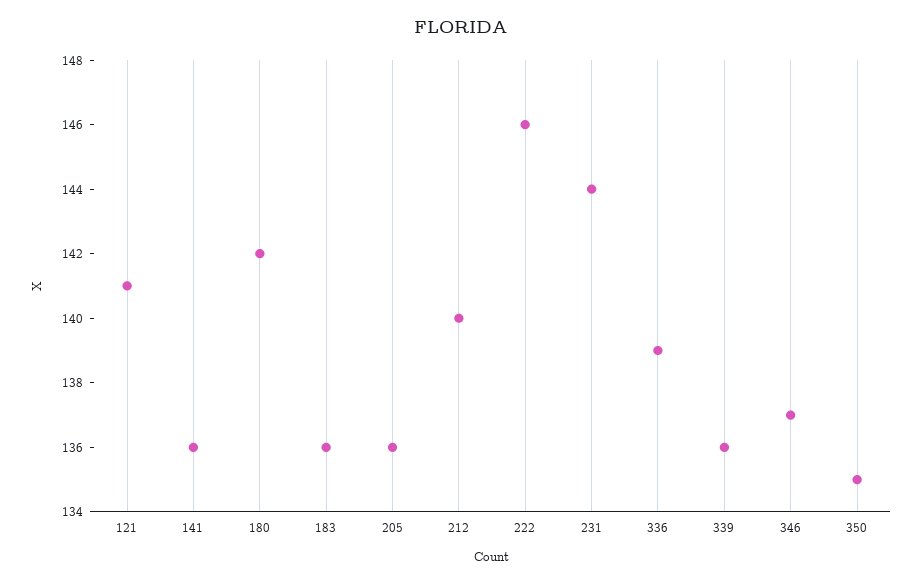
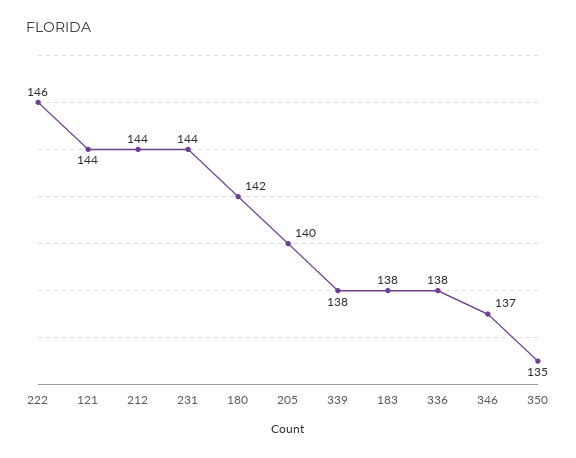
121: 141 -> 144
141: 136 -> none
183: 136 -> 138
205: 136 -> 140
212: 140 -> 144
336: 139 -> 138
339: 136 -> 138

